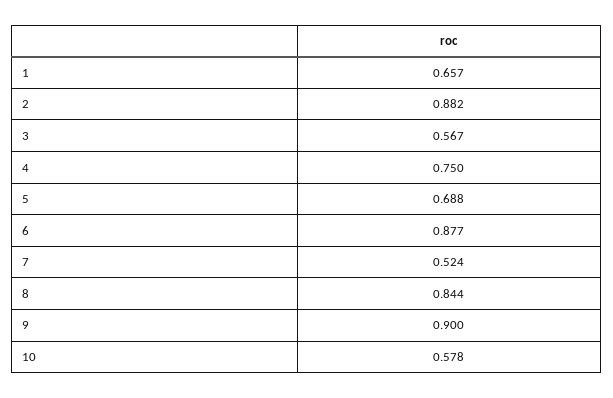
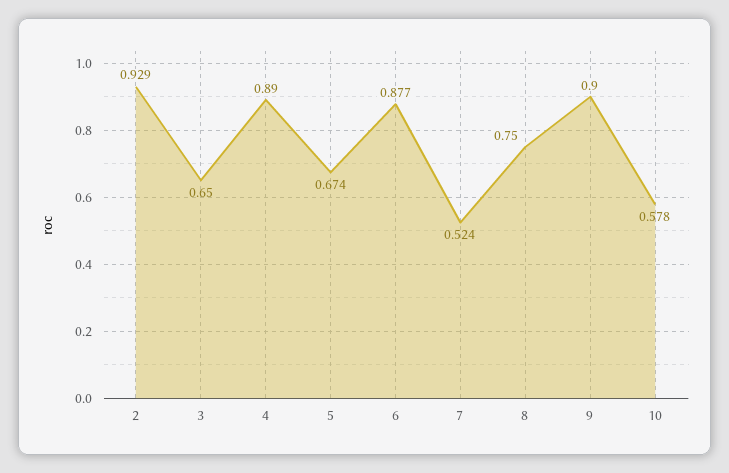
1: 0.657 -> none
2: 0.882 -> 0.929
3: 0.567 -> 0.65
4: 0.75 -> 0.89
5: 0.688 -> 0.674
8: 0.844 -> 0.75

